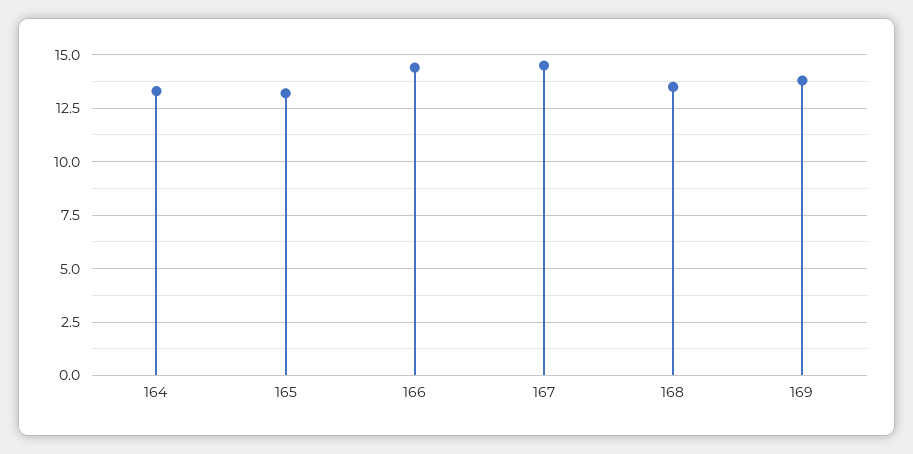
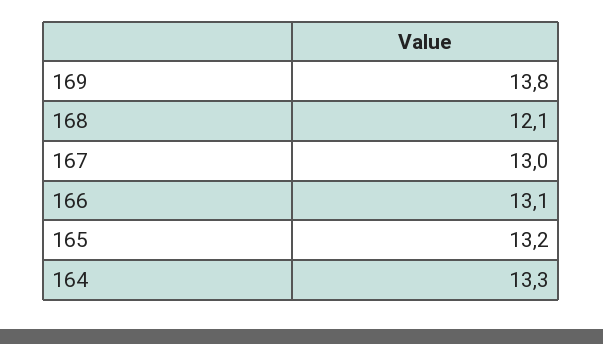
166: 14.5 -> 13.1
167: 14.5 -> 13
168: 13.5 -> 12.1

